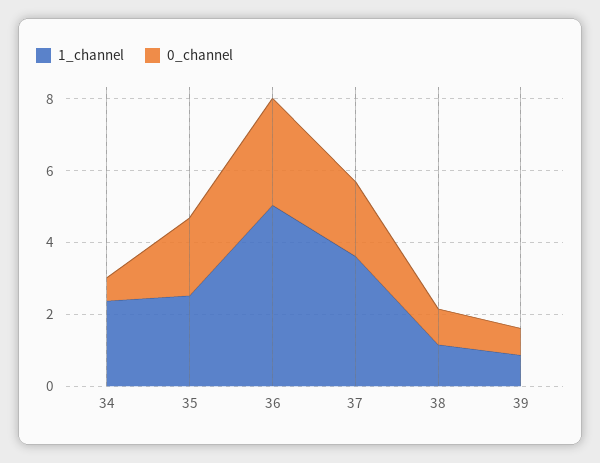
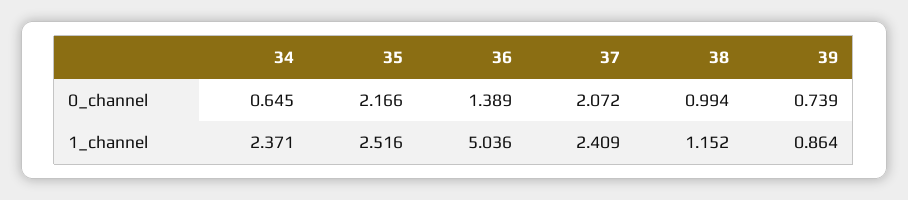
0_channel, 36: 3 -> 1.389
1_channel, 37: 3.5 -> 2.409

